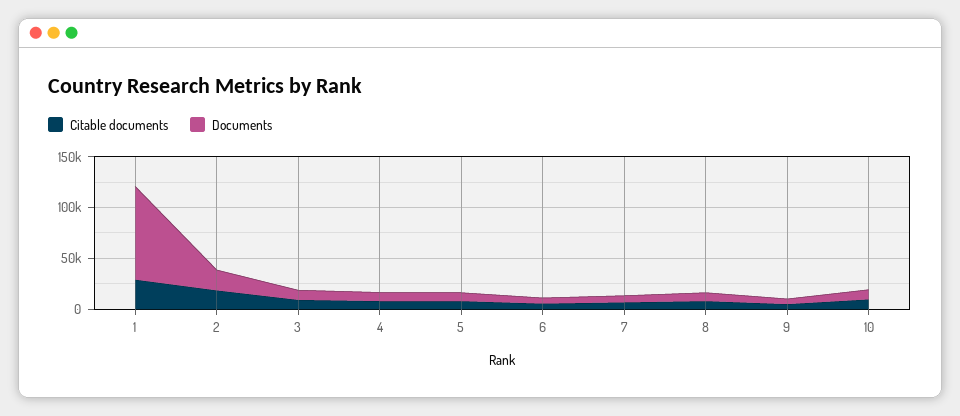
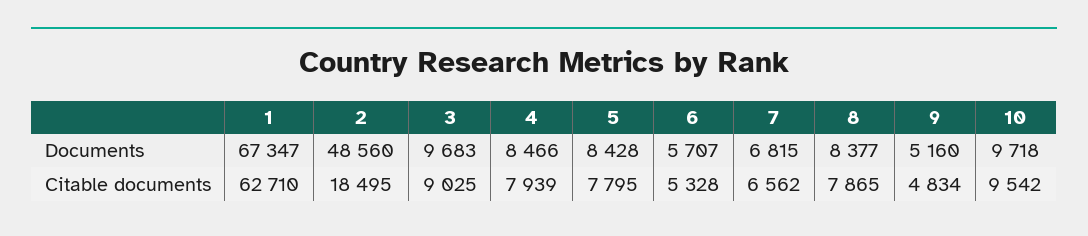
Citable documents, 1: 30000 -> 62710
Documents, 1: 90000 -> 67347
Documents, 2: 20000 -> 48560

